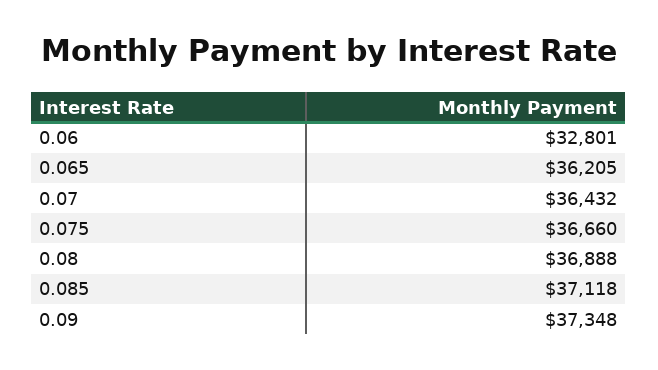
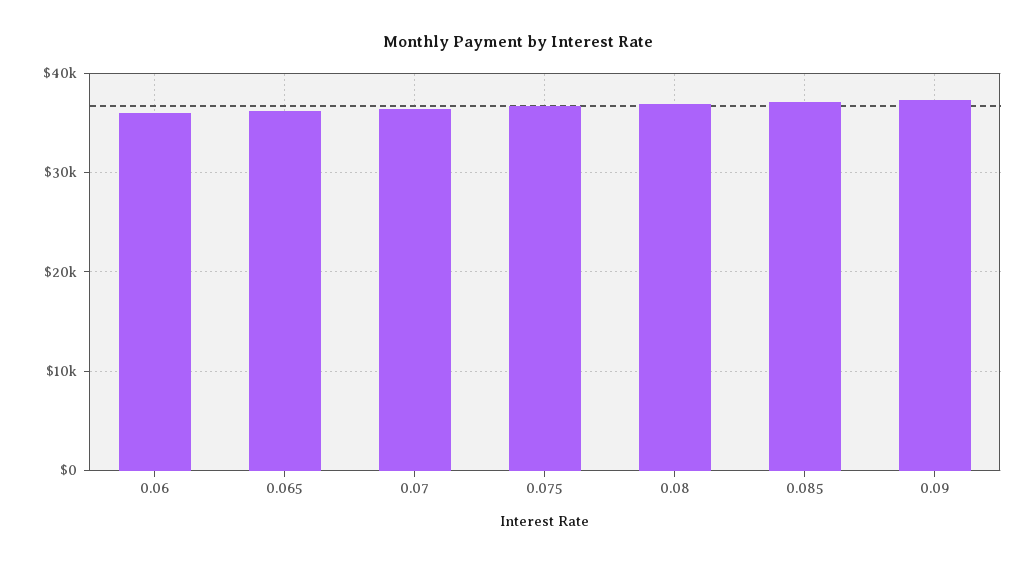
0.06: 32801 -> 36000

